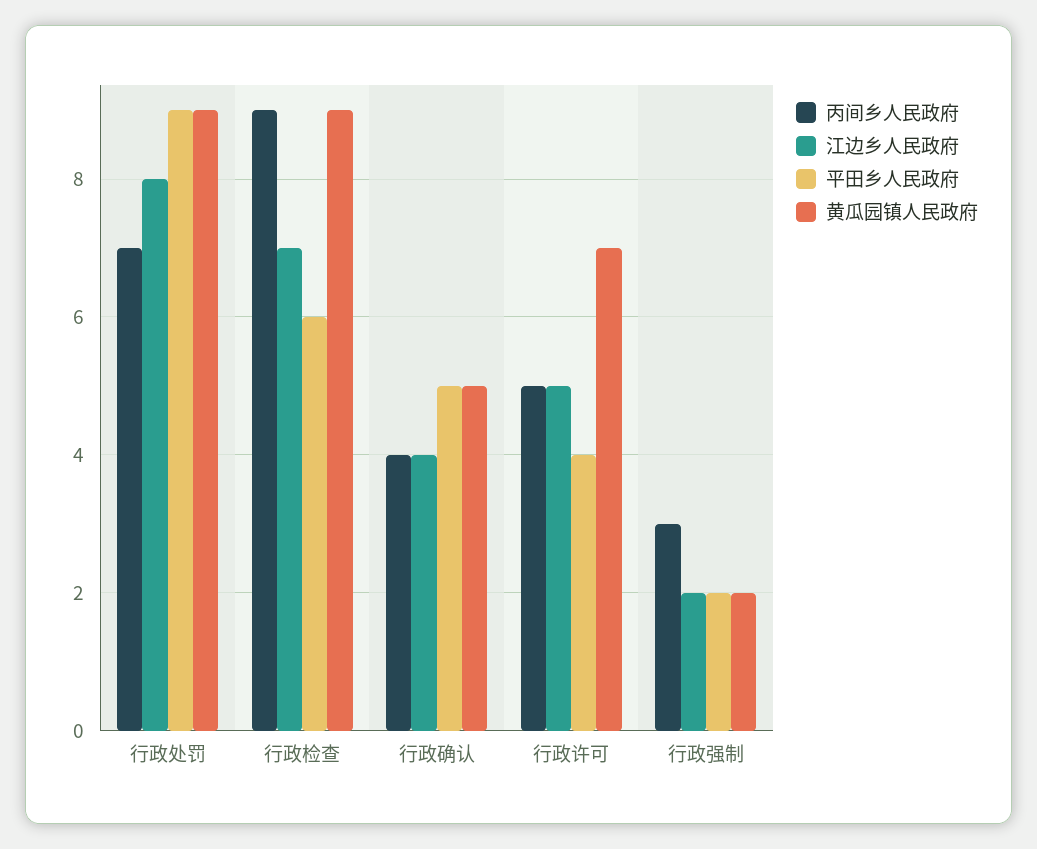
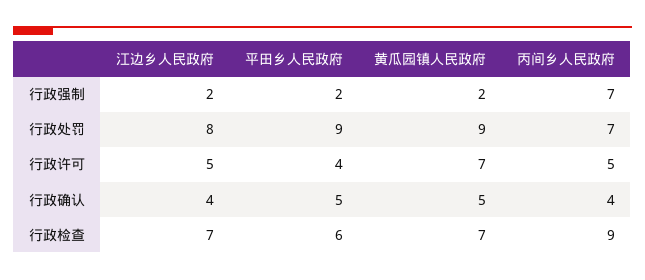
黄瓜园镇人民政府, 行政检查: 9 -> 7
丙间乡人民政府, 行政强制: 3 -> 7

